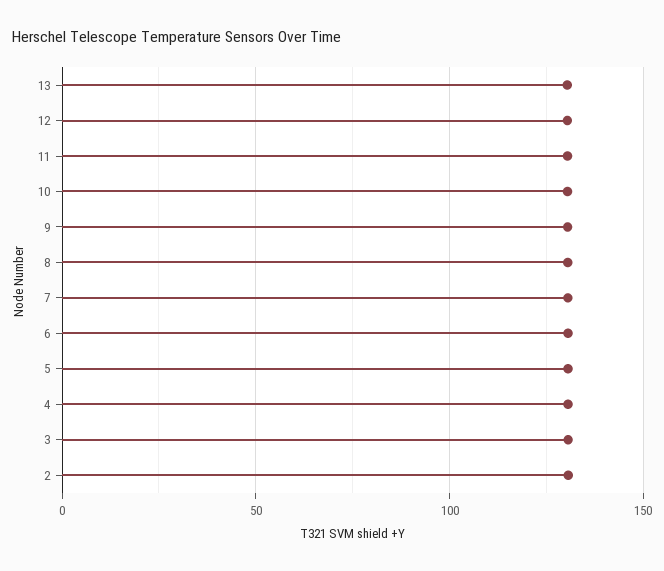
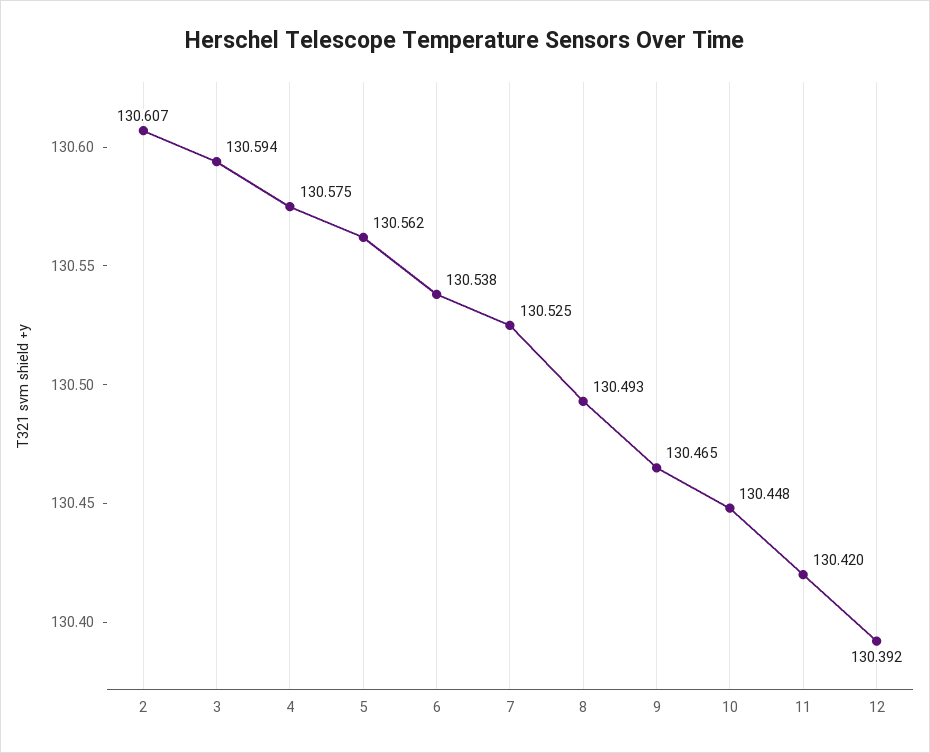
13: 130 -> none

